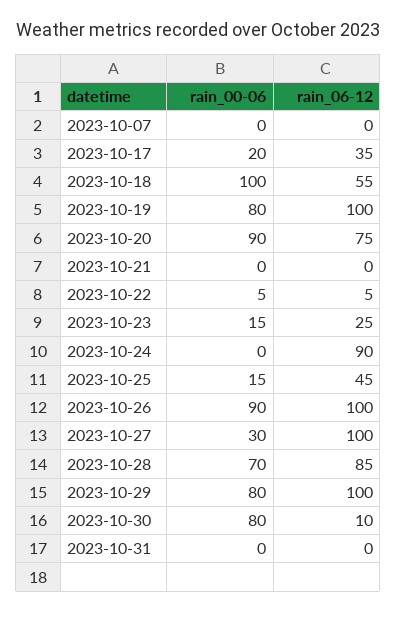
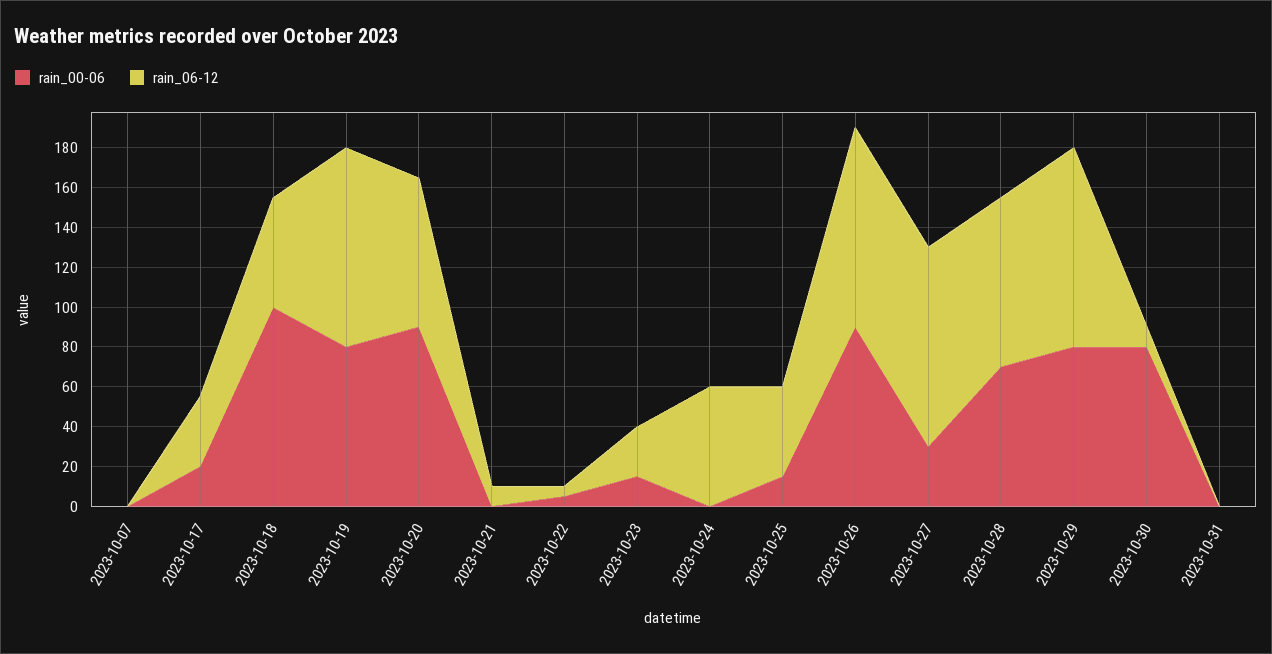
rain_06-12, 2023-10-21: 0 -> 10
rain_06-12, 2023-10-24: 90 -> 60

